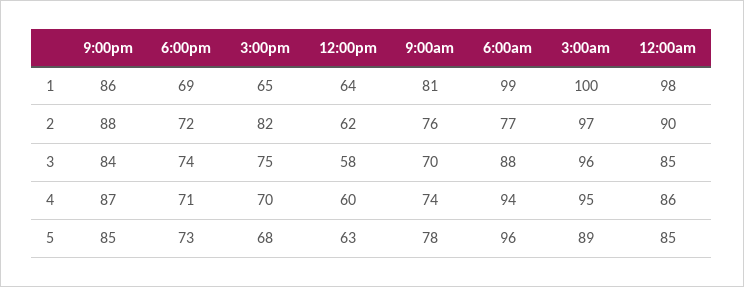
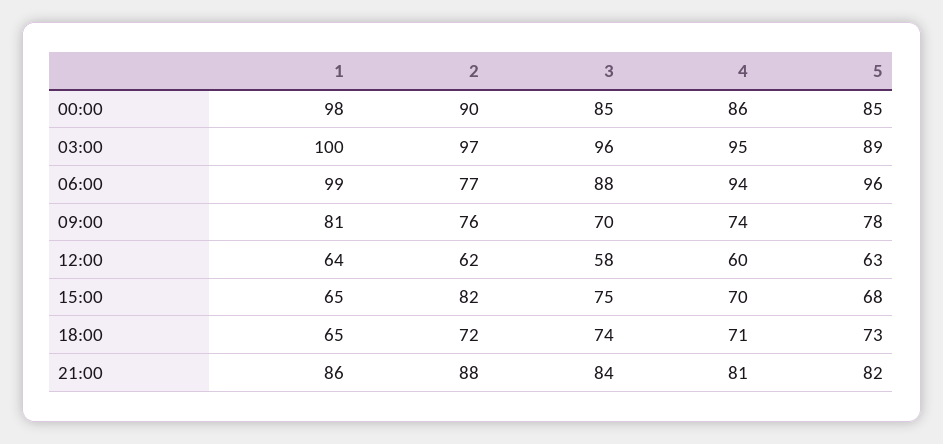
6:00pm, 1: 69 -> 65
9:00pm, 4: 87 -> 81
9:00pm, 5: 85 -> 82

